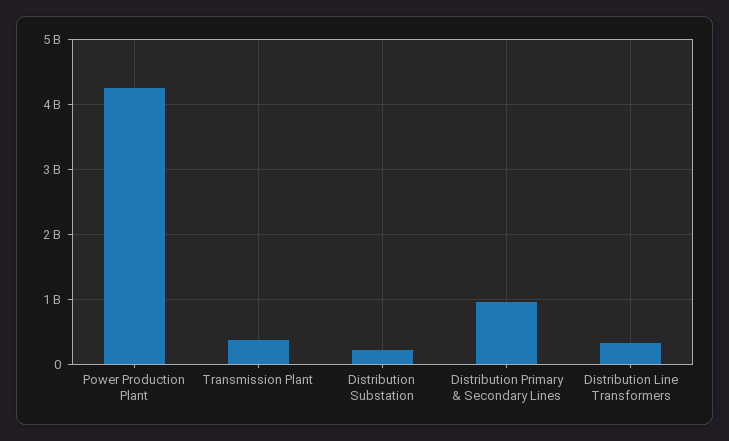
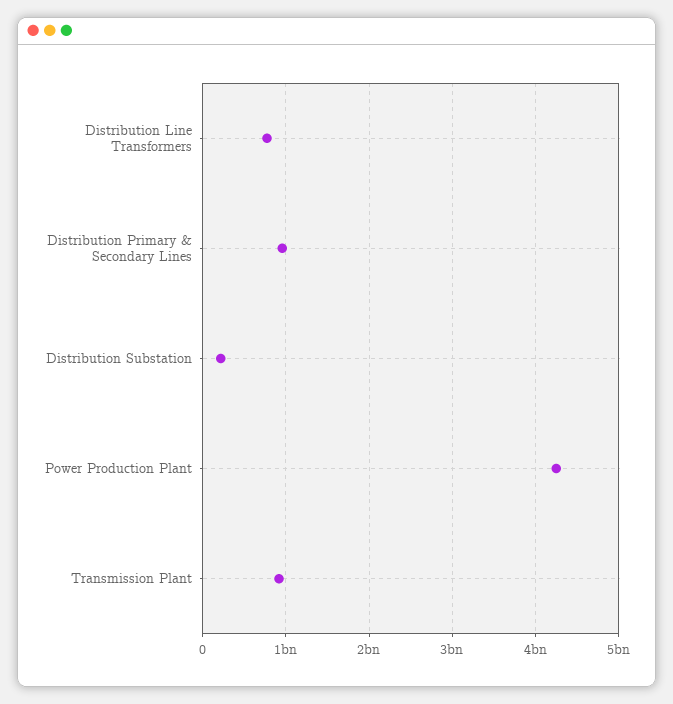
Transmission Plant: 400000000 -> 900000000
Distribution Line Transformers: 300000000 -> 800000000

